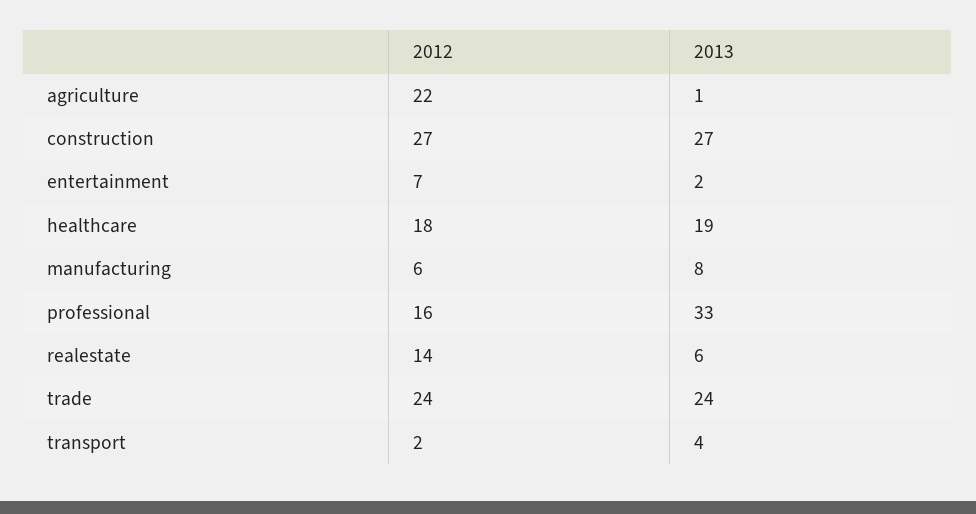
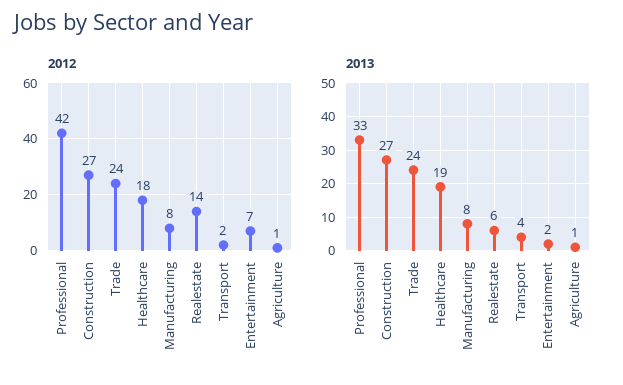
2012, agriculture: 22 -> 1
2012, manufacturing: 6 -> 8
2012, professional: 16 -> 42

